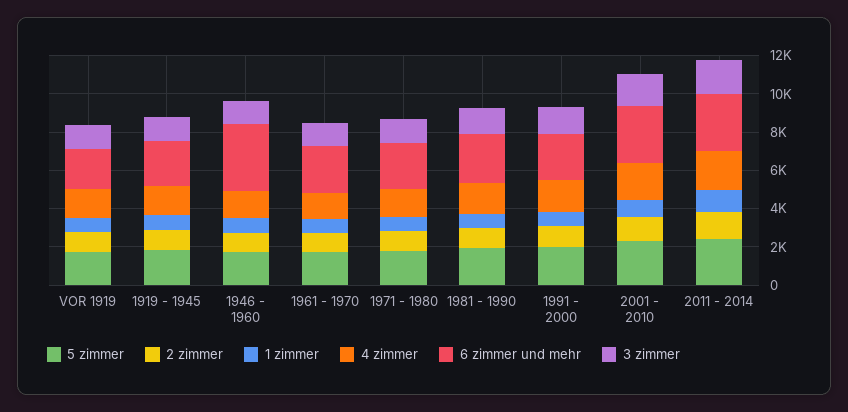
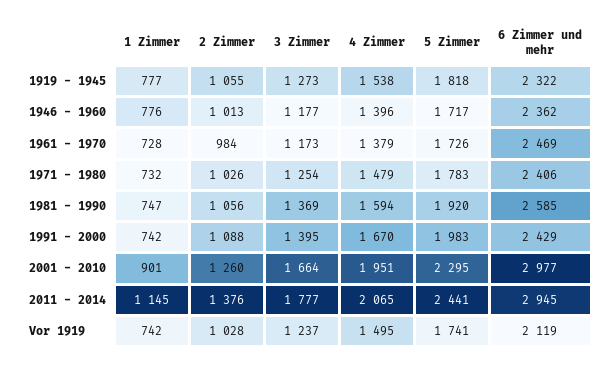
6 zimmer und mehr, 1946 - 1960: 3500 -> 2362

